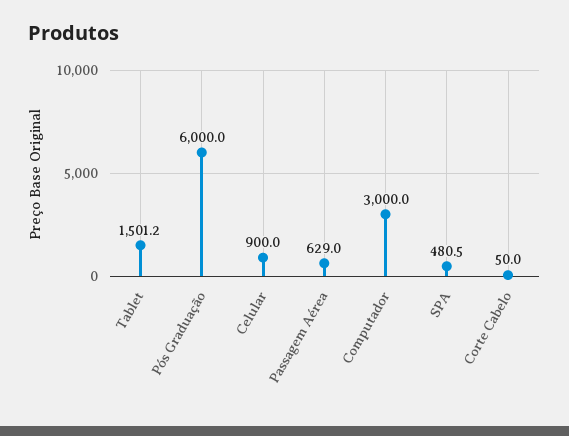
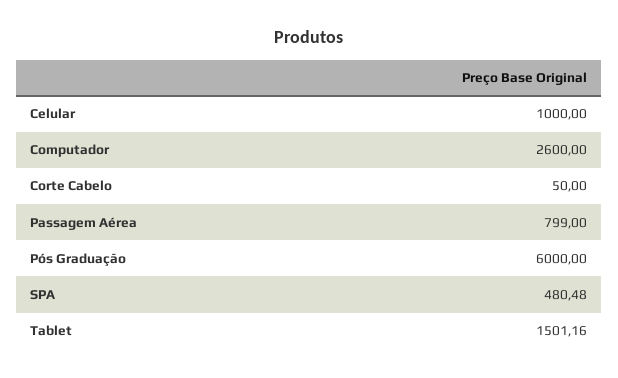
Celular: 900 -> 1000
Passagem Aérea: 629 -> 799
Computador: 3000 -> 2600

